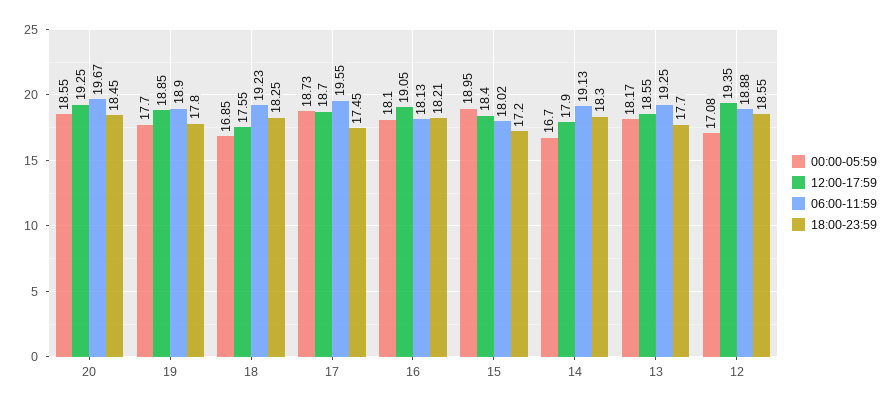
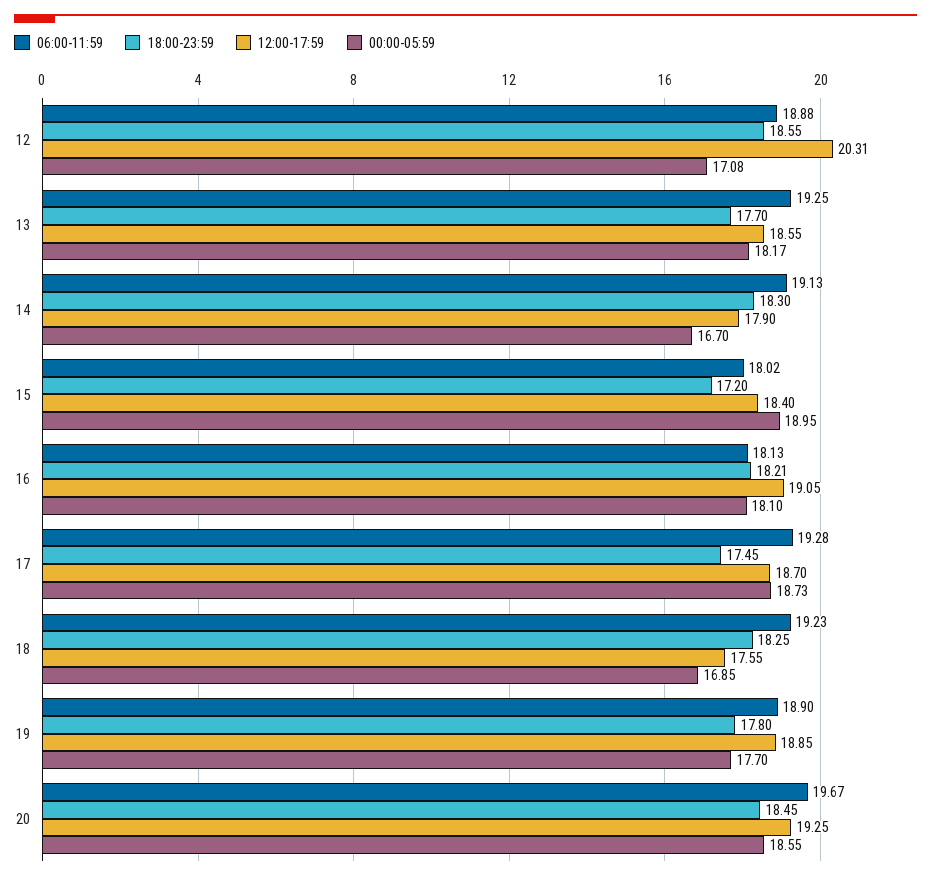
06:00-11:59, 17: 19.55 -> 19.28
12:00-17:59, 12: 19.35 -> 20.31

